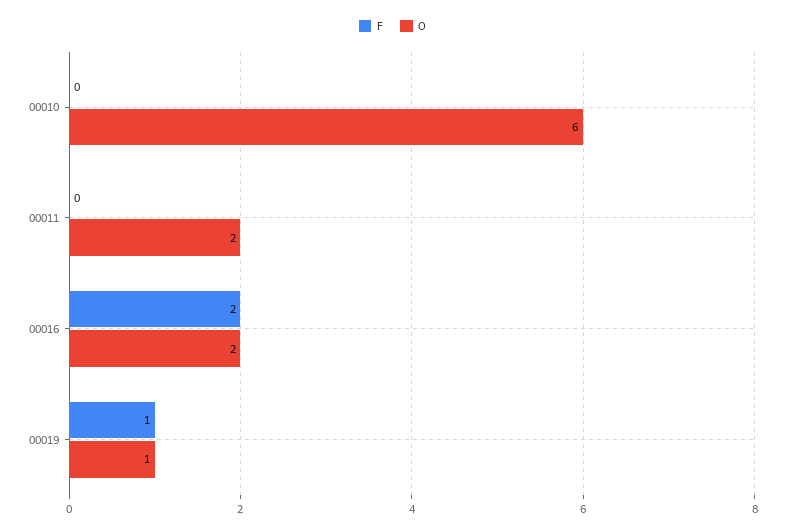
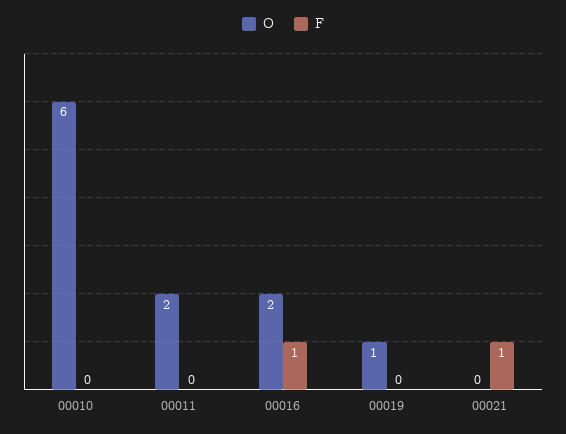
F, 00016: 2 -> 1
F, 00019: 1 -> 0
O, 00021: none -> 0
F, 00021: none -> 1

